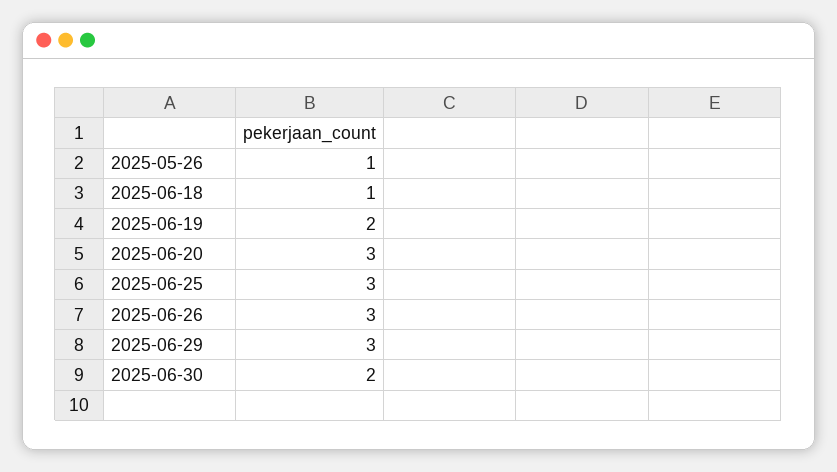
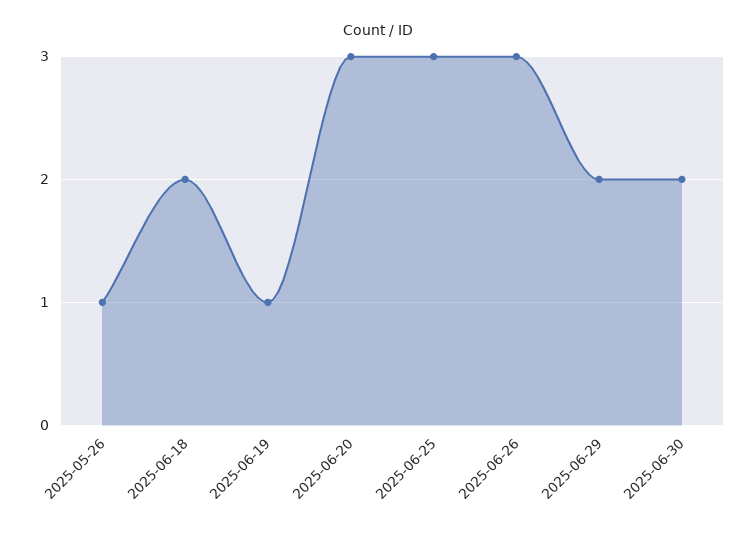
2025-06-18: 1 -> 2
2025-06-19: 2 -> 1
2025-06-29: 3 -> 2

